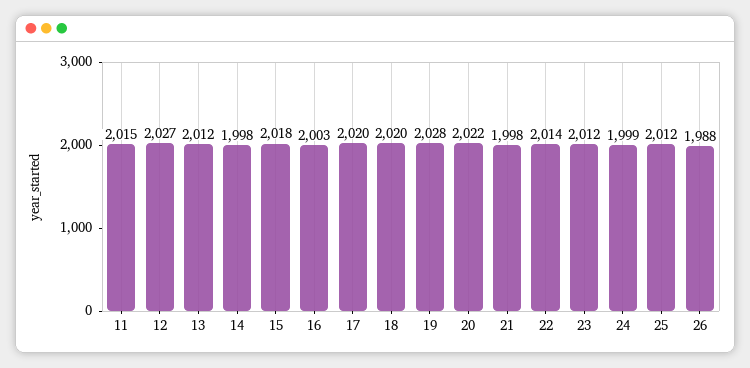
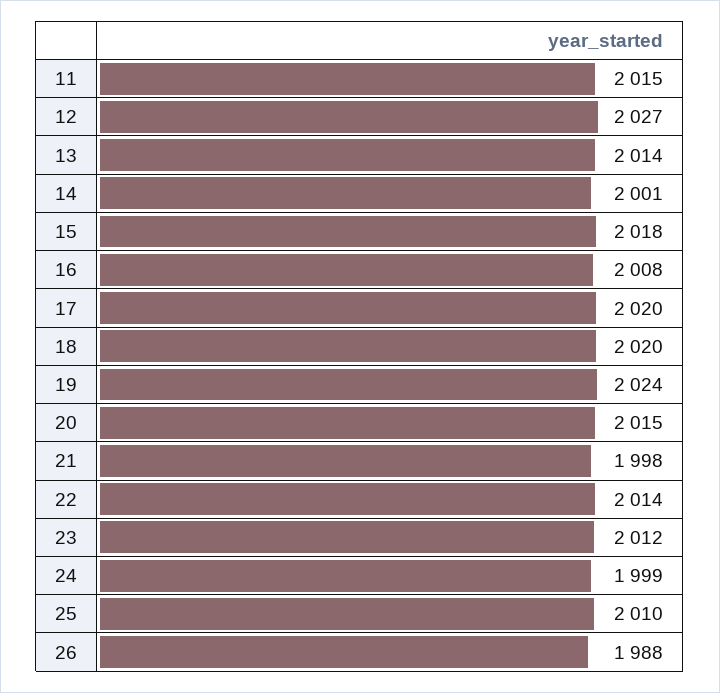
13: 2012 -> 2014
14: 1998 -> 2001
16: 2003 -> 2008
19: 2028 -> 2024
20: 2022 -> 2015
25: 2012 -> 2010

